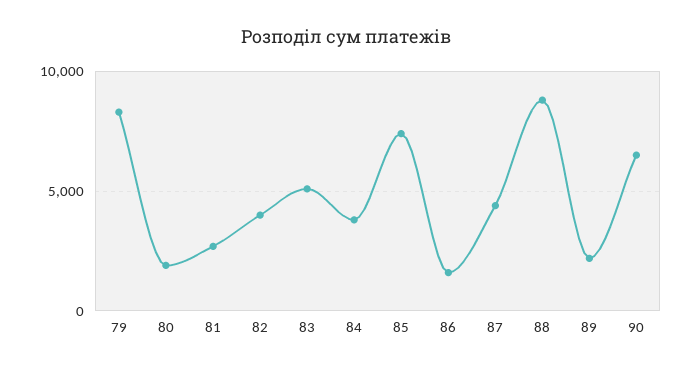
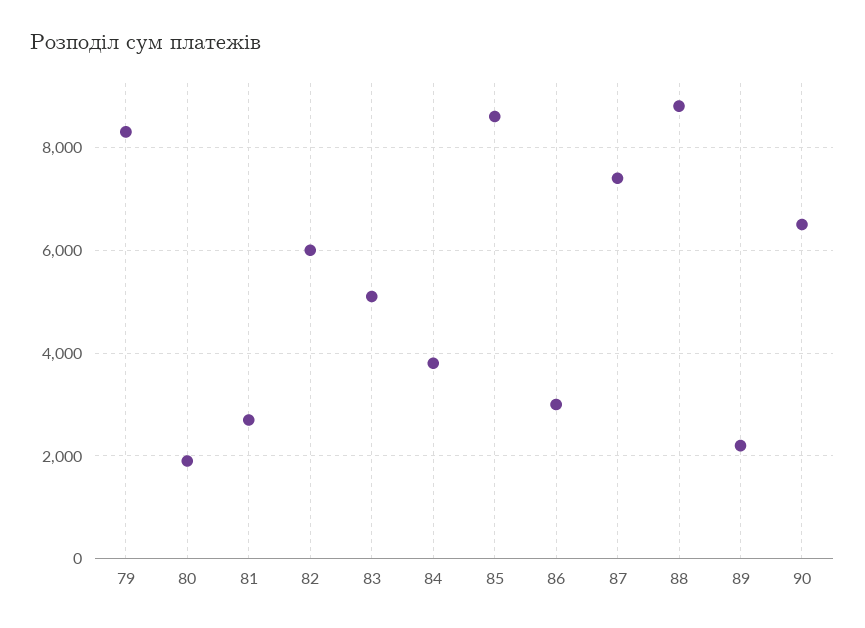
82: 4000 -> 6000
85: 7500 -> 8600
86: 1500 -> 3000
87: 4500 -> 7400

